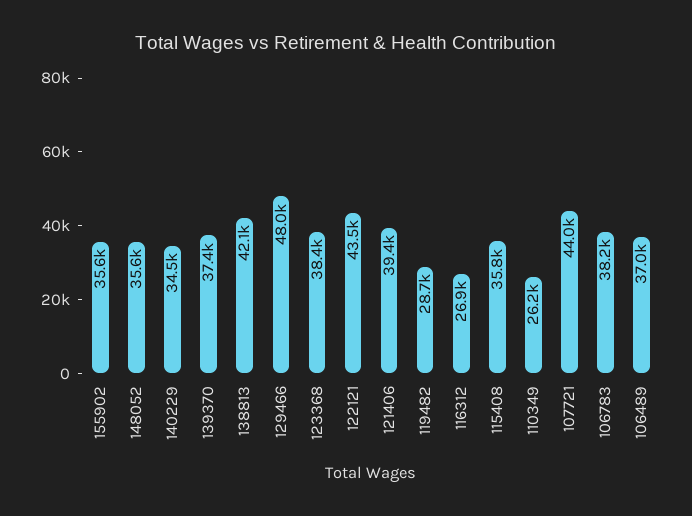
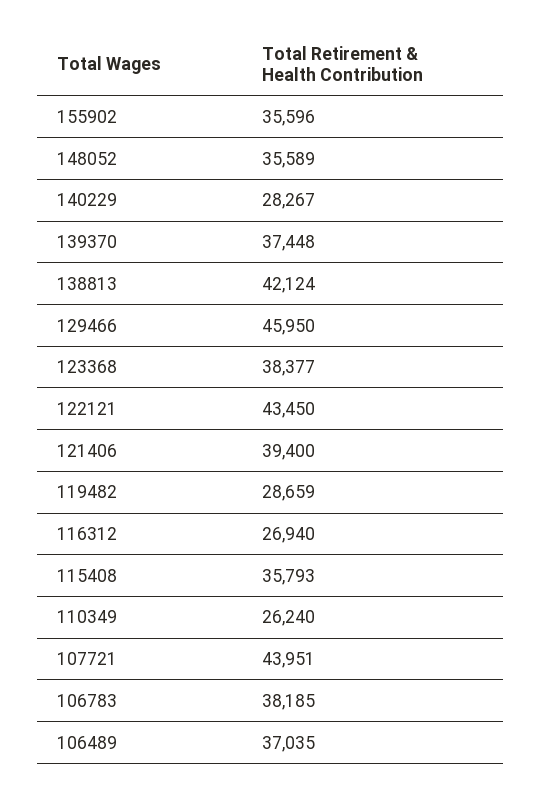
140229: 34500 -> 28267
129466: 48000 -> 45950

